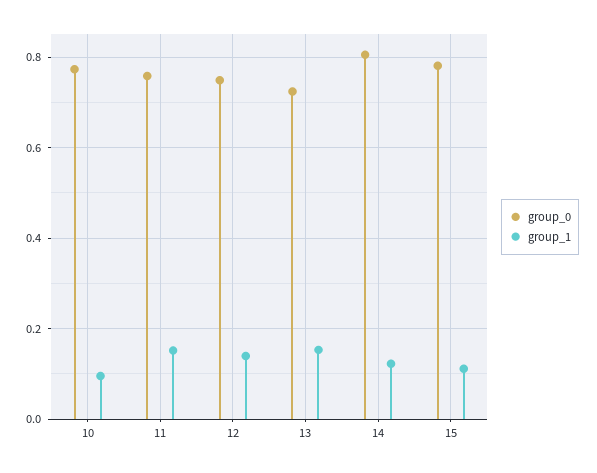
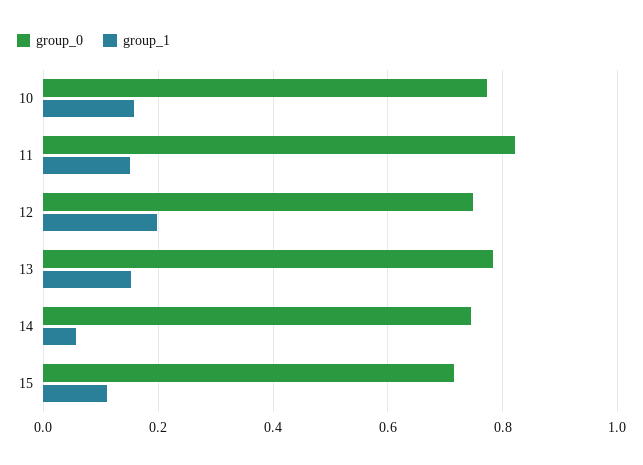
group_1, 10: 0.1 -> 0.16
group_0, 11: 0.76 -> 0.82
group_1, 12: 0.14 -> 0.2
group_0, 13: 0.72 -> 0.78
group_0, 14: 0.8 -> 0.74
group_1, 14: 0.12 -> 0.06
group_0, 15: 0.78 -> 0.72

